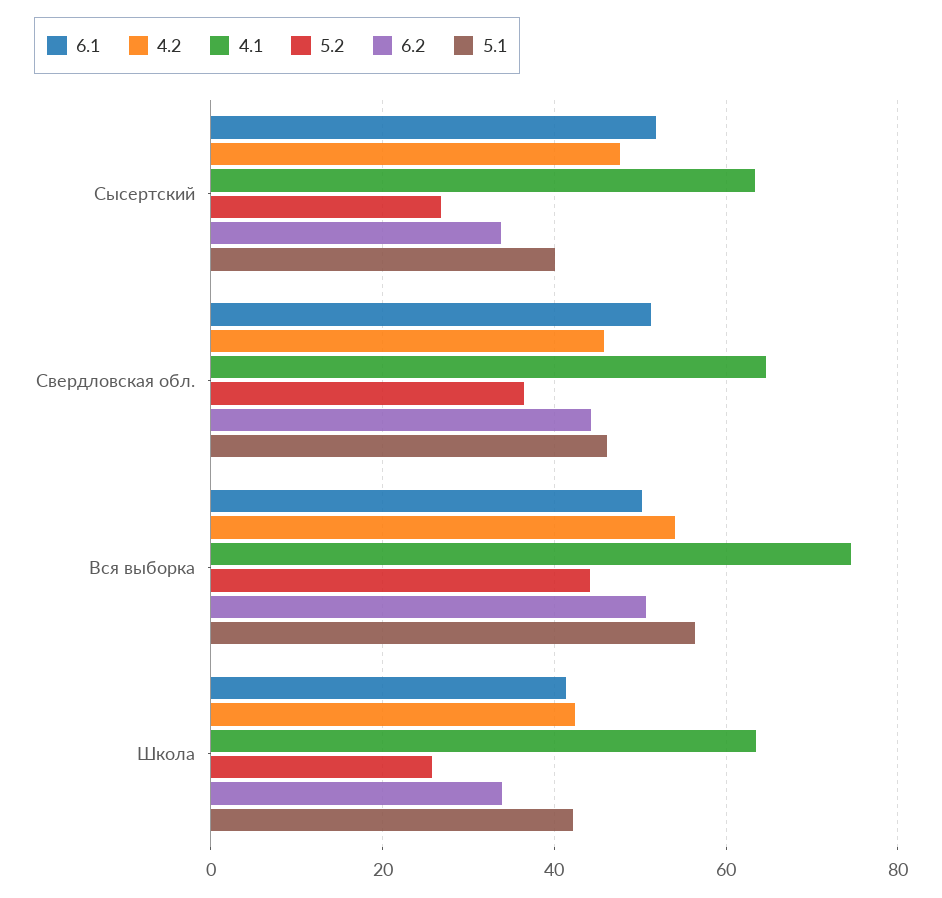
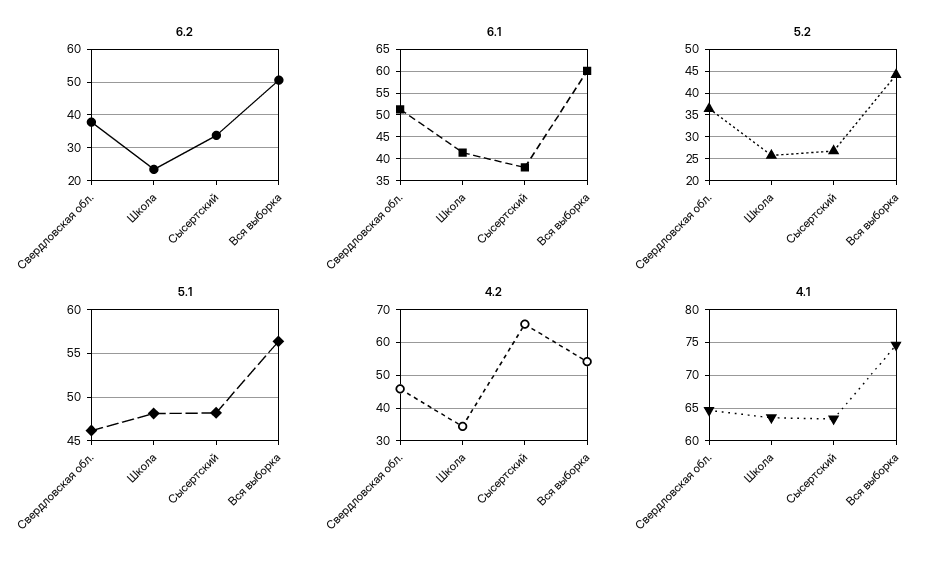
6.1, Сысертский: 52 -> 37.5
4.2, Сысертский: 48 -> 66
5.1, Сысертский: 40 -> 48
6.2, Свердловская обл.: 44 -> 38
6.1, Вся выборка: 50 -> 60
4.2, Школа: 42 -> 34
6.2, Школа: 34 -> 24
5.1, Школа: 42 -> 48

